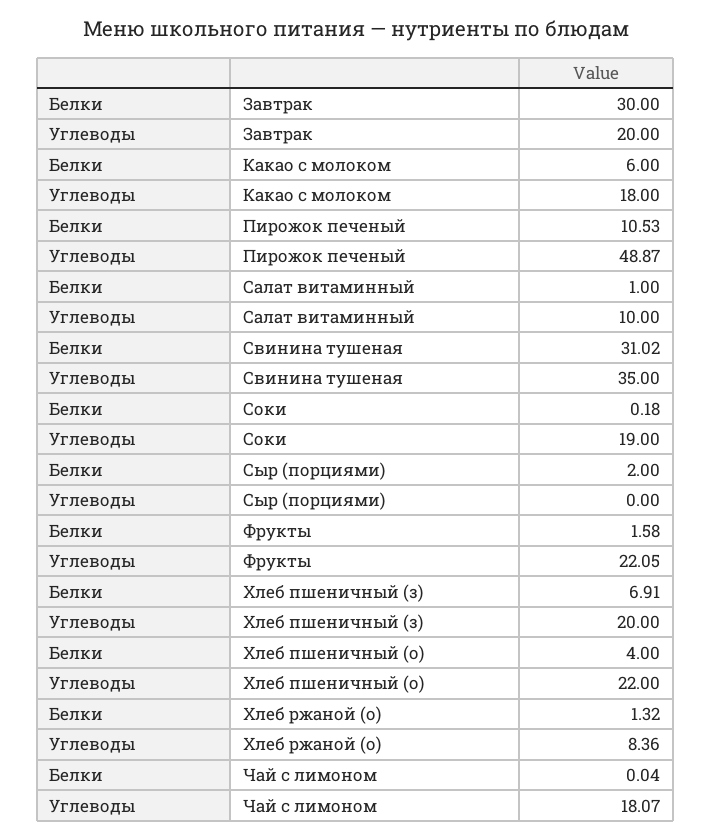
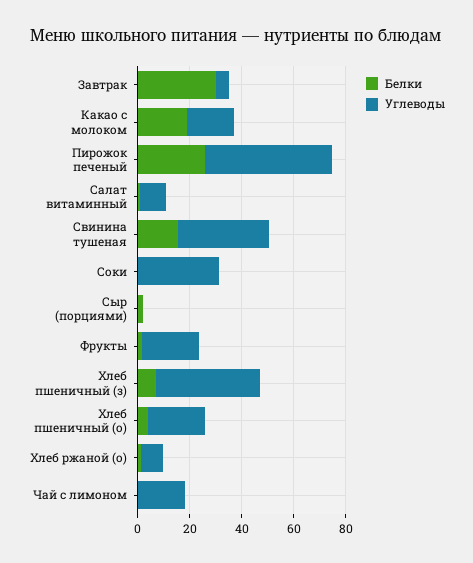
Углеводы, Завтрак: 20 -> 5
Белки, Какао с молоком: 6 -> 20
Белки, Пирожок печеный: 10.53 -> 25
Белки, Свинина тушеная: 31.02 -> 15
Углеводы, Соки: 19 -> 30
Углеводы, Хлеб пшеничный (з): 20 -> 40

